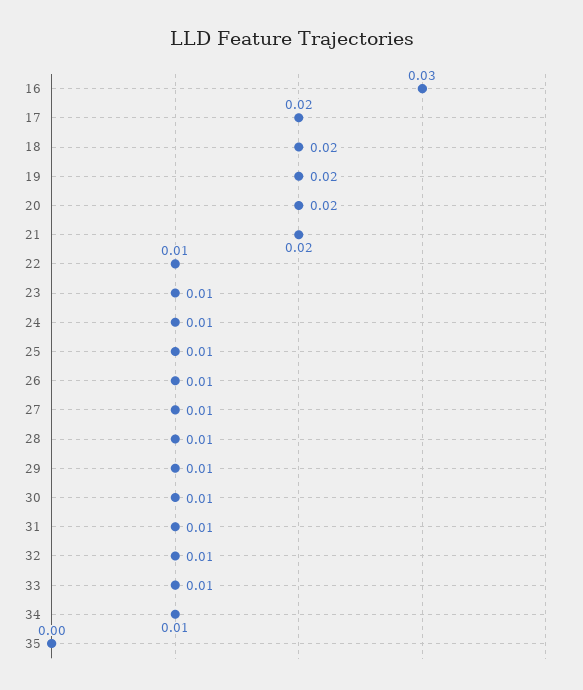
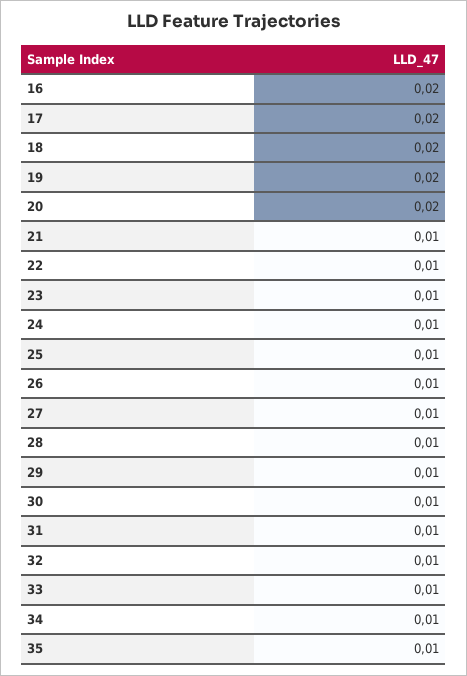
16: 0.03 -> 0.02
21: 0.02 -> 0.01
35: 0 -> 0.01

